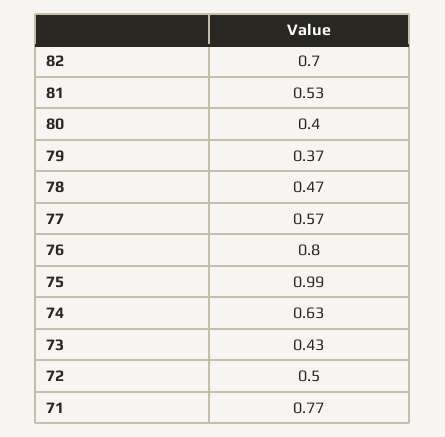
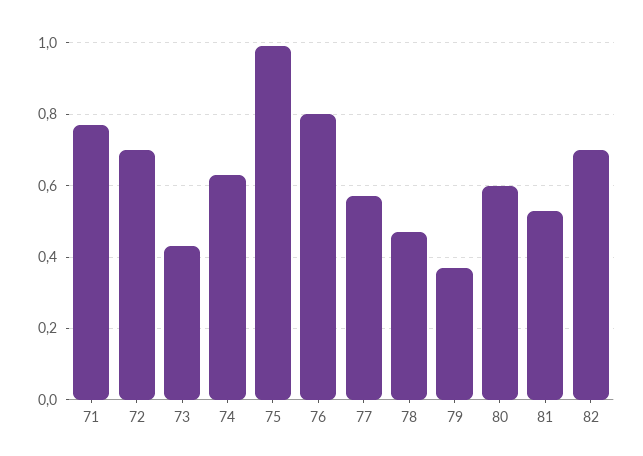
80: 0.4 -> 0.6
72: 0.5 -> 0.7

